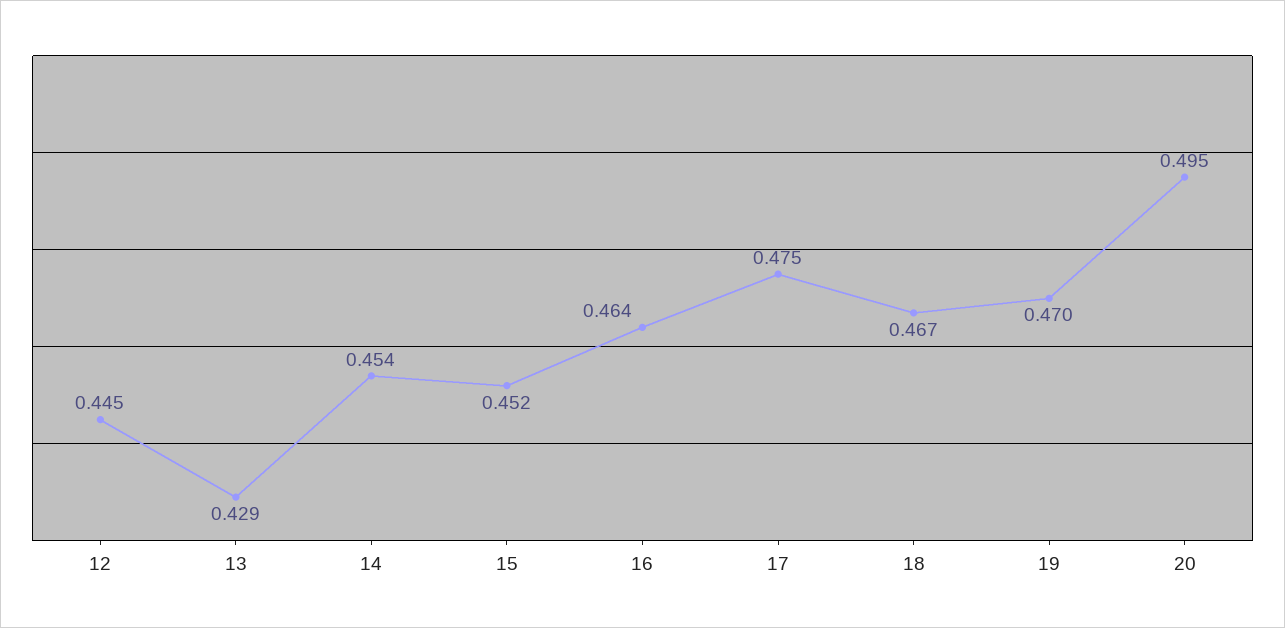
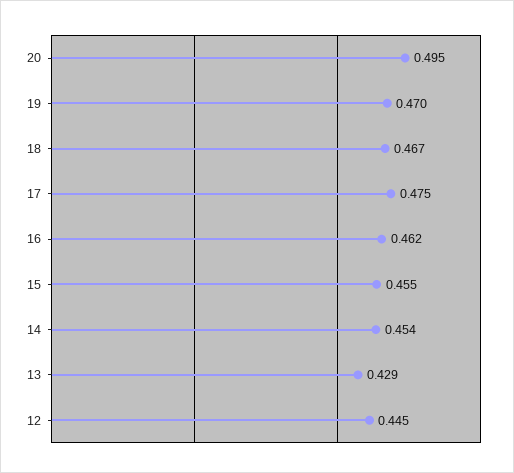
15: 0.452 -> 0.455
16: 0.464 -> 0.462

